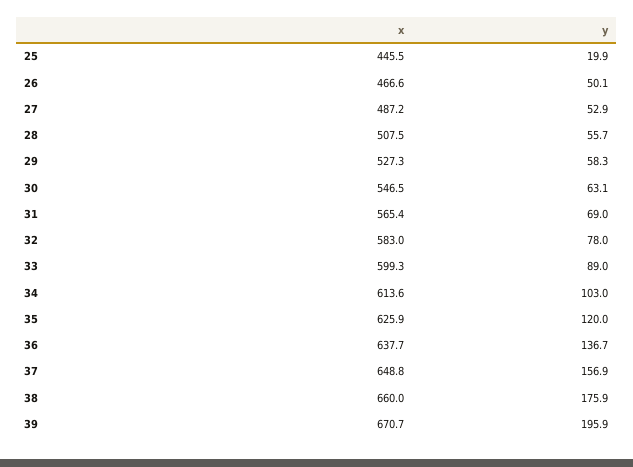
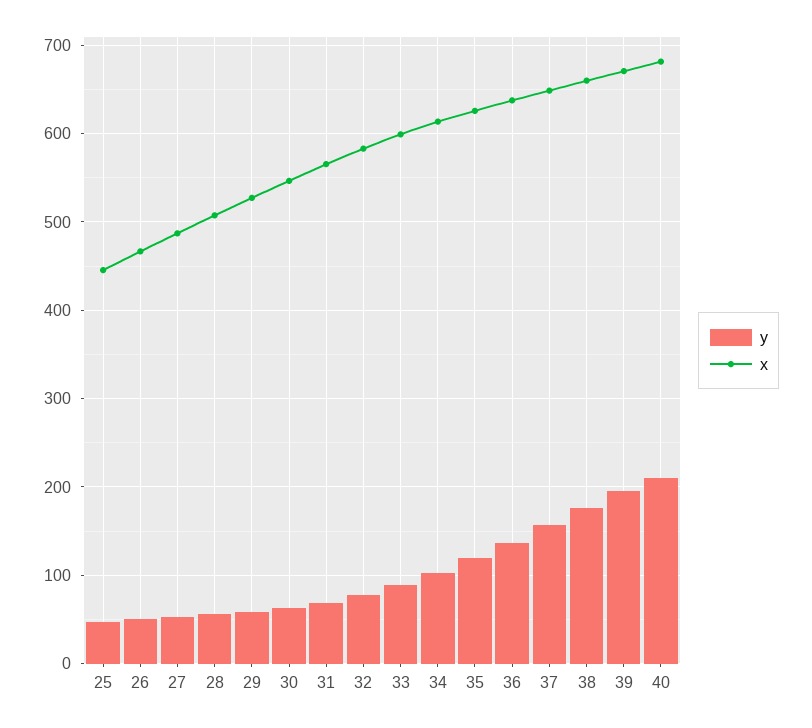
y, 25: 19.9 -> 50
y, 40: none -> 210
x, 40: none -> 680

